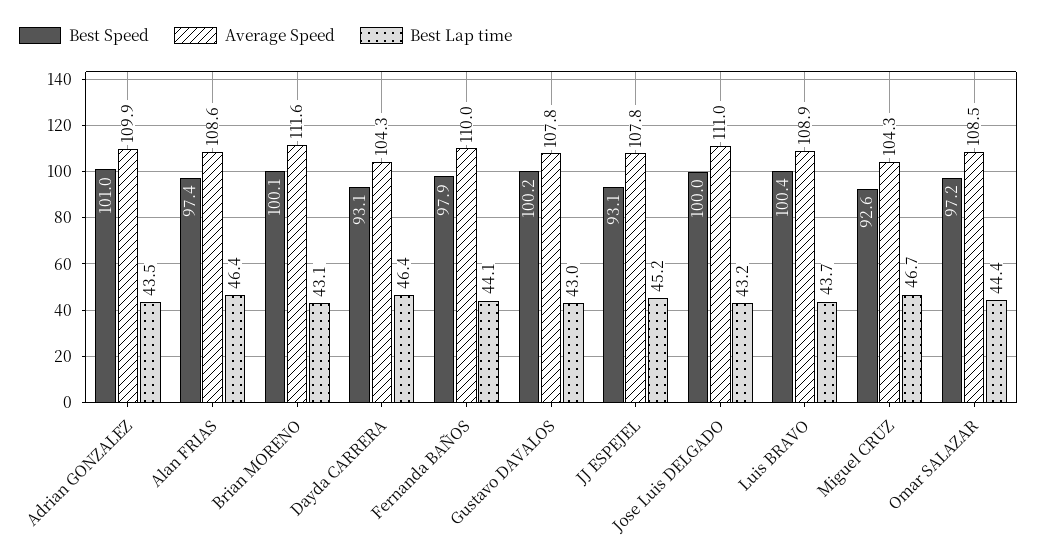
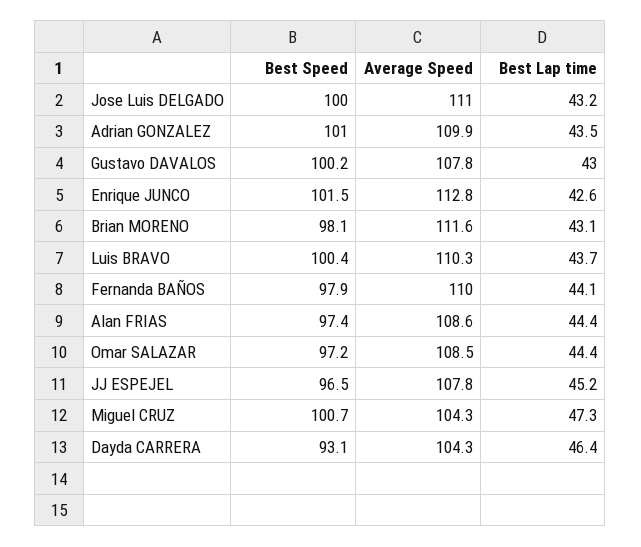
Best Lap time, Alan FRIAS: 46.4 -> 44.4
Best Speed, Brian MORENO: 100.1 -> 98.1
Best Speed, JJ ESPEJEL: 93.1 -> 96.5
Average Speed, Luis BRAVO: 108.9 -> 110.3
Best Speed, Miguel CRUZ: 92.6 -> 100.7
Best Lap time, Miguel CRUZ: 46.7 -> 47.3
Best Speed, Enrique JUNCO: none -> 101.5
Average Speed, Enrique JUNCO: none -> 112.8
Best Lap time, Enrique JUNCO: none -> 42.6

